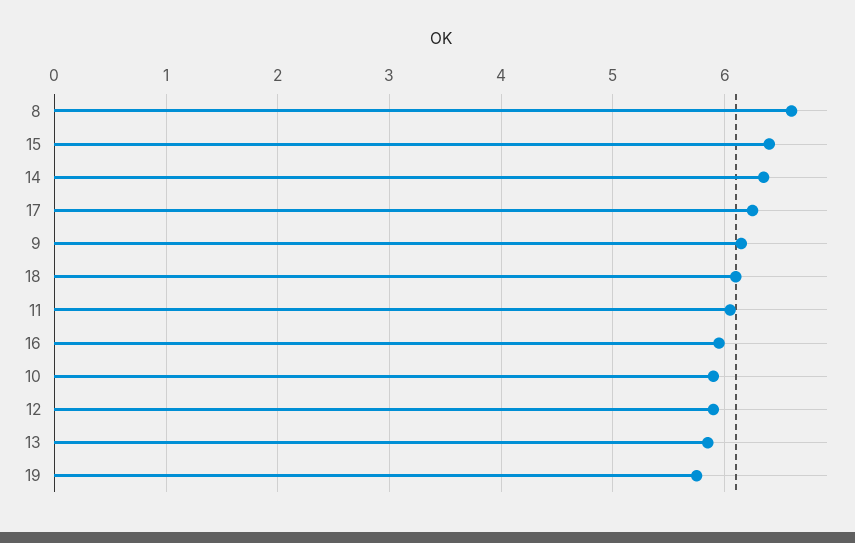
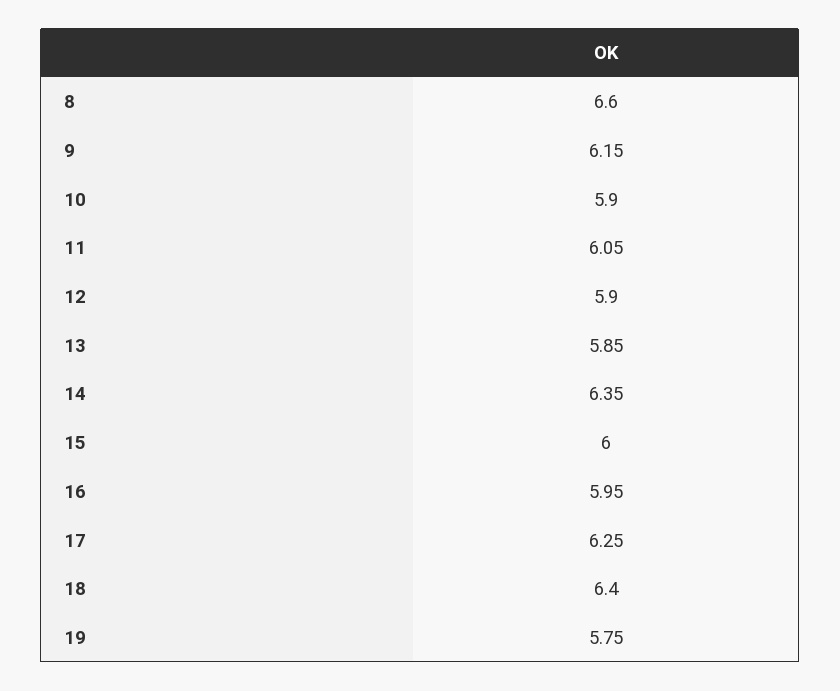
15: 6.4 -> 6
18: 6.1 -> 6.4

